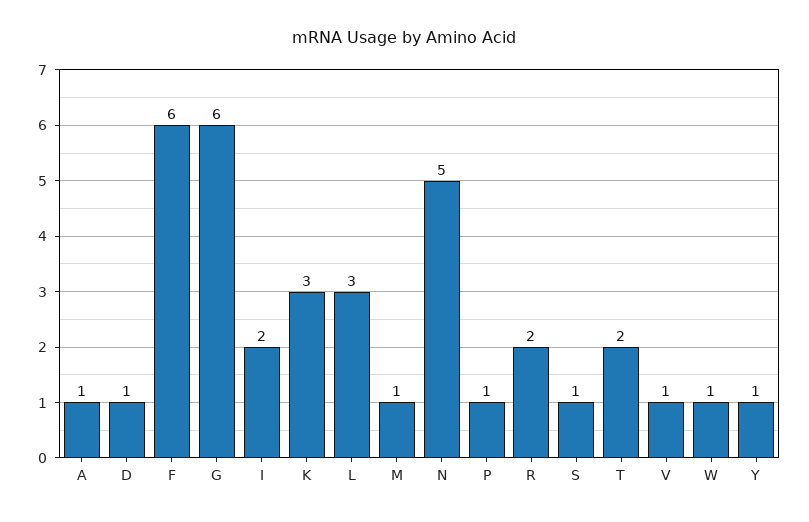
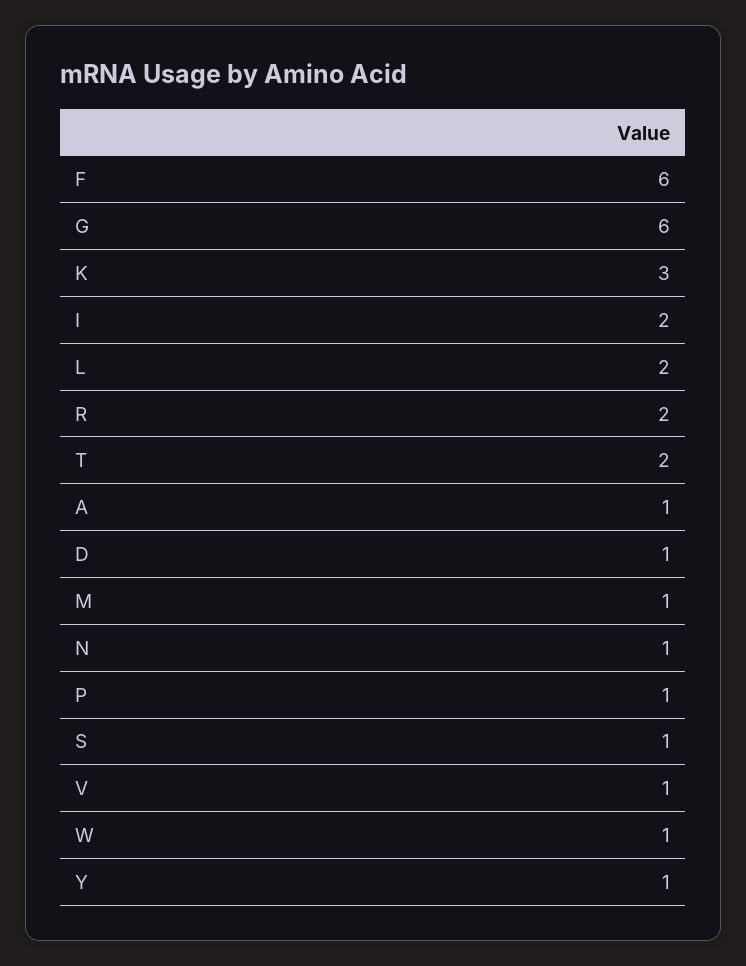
L: 3 -> 2
N: 5 -> 1

